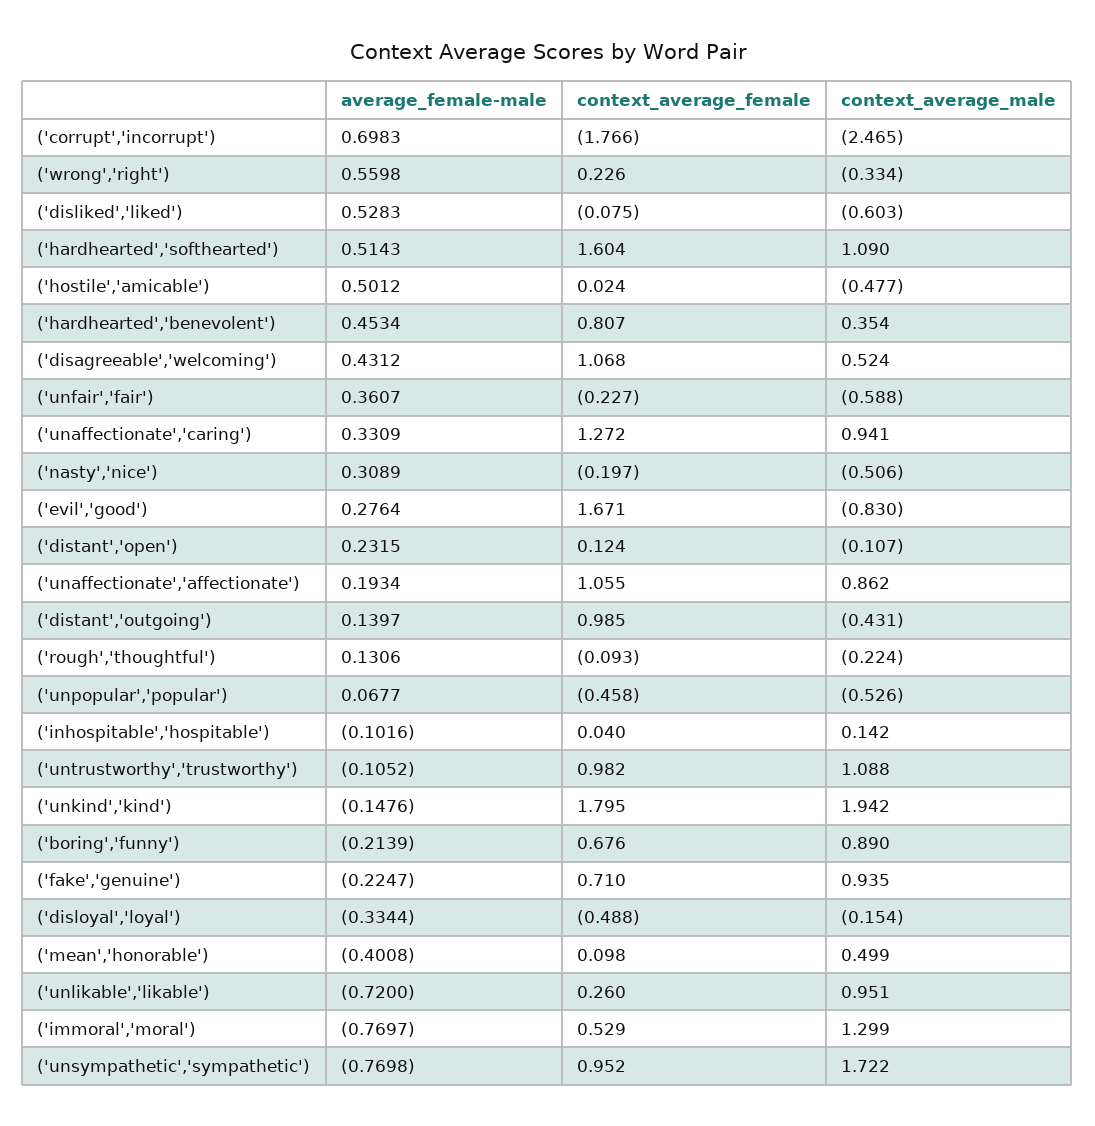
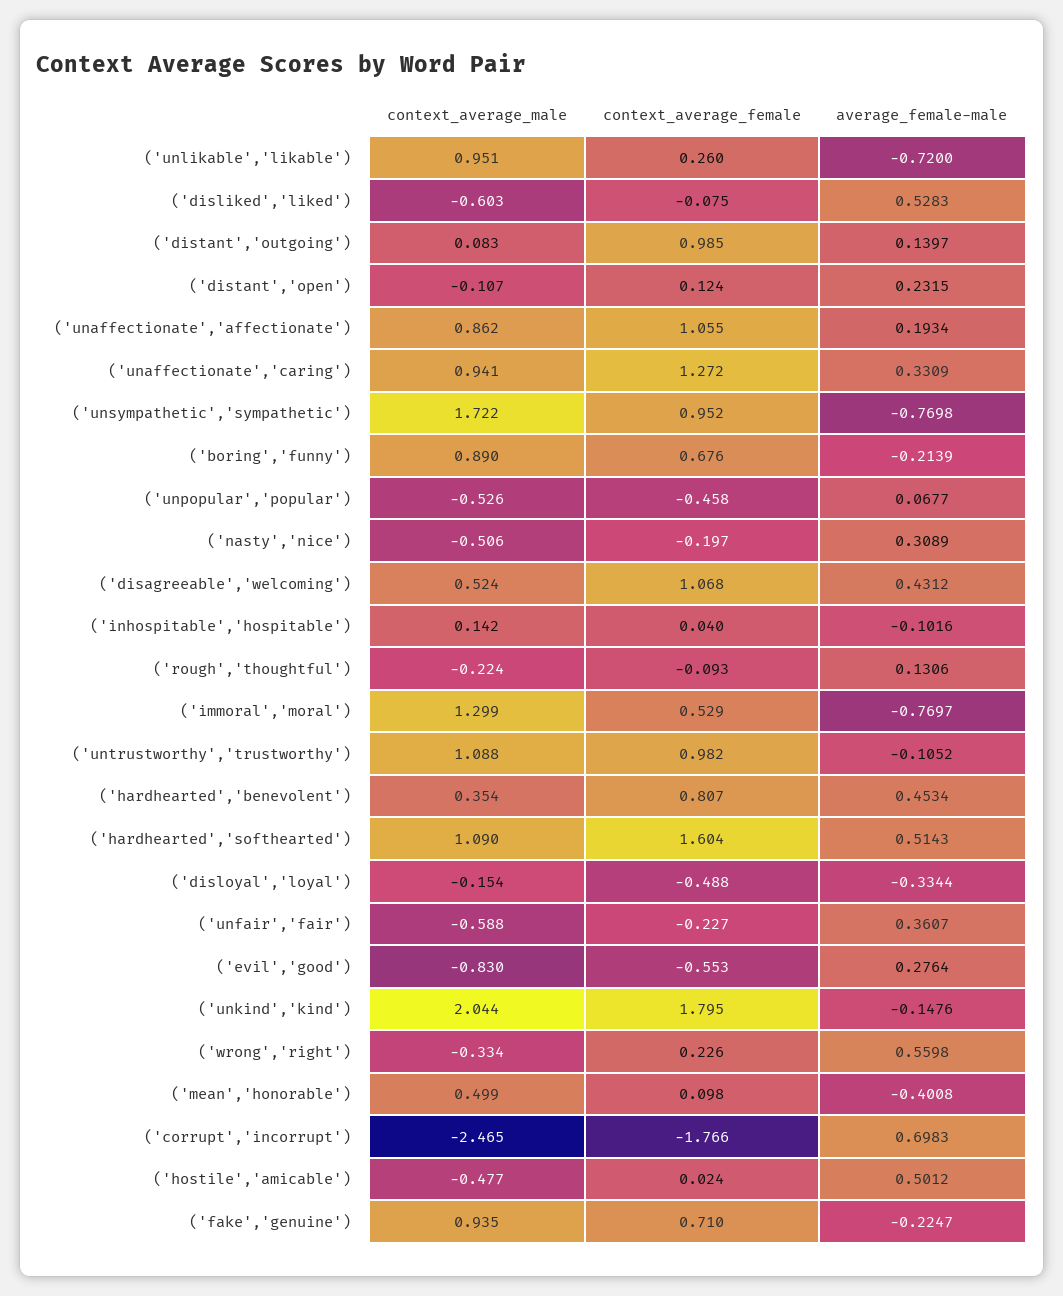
context_average_female, ('evil','good'): 1.671 -> -0.553
context_average_male, ('distant','outgoing'): -0.431 -> 0.083
context_average_male, ('unkind','kind'): 1.942 -> 2.044

